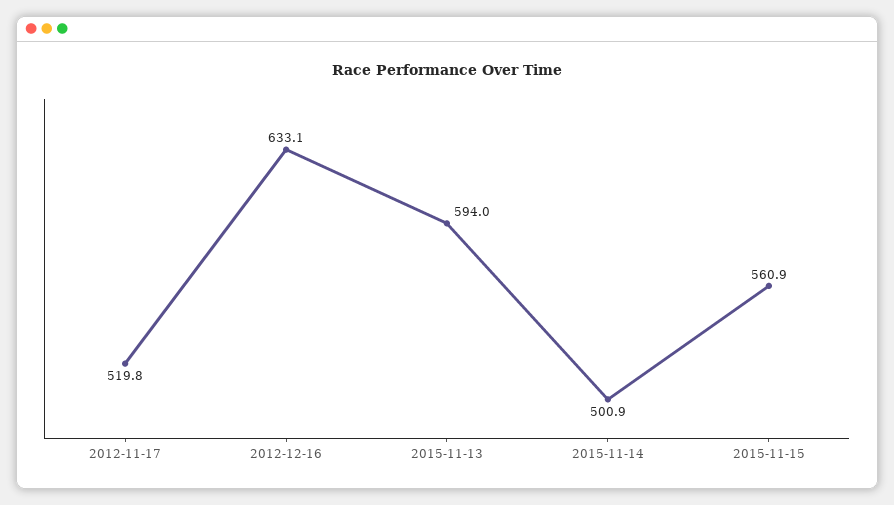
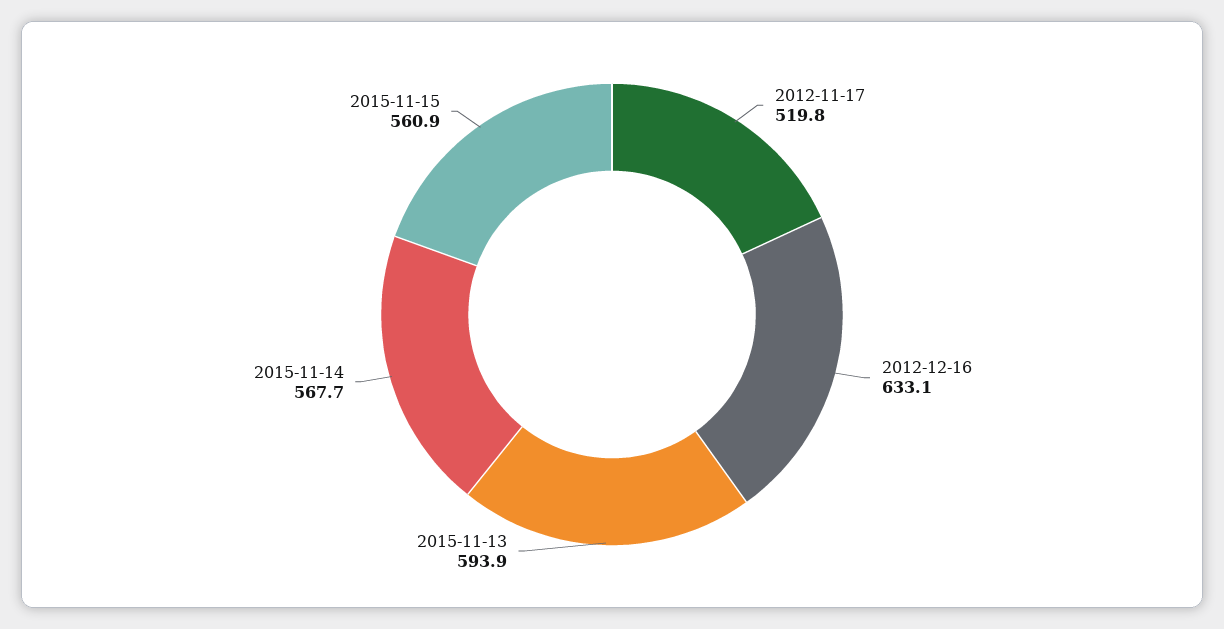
2015-11-13: 594 -> 593.9
2015-11-14: 500.9 -> 567.7

